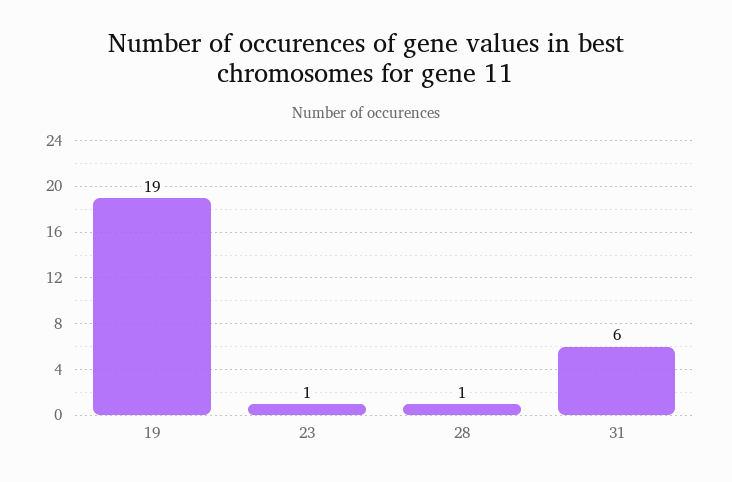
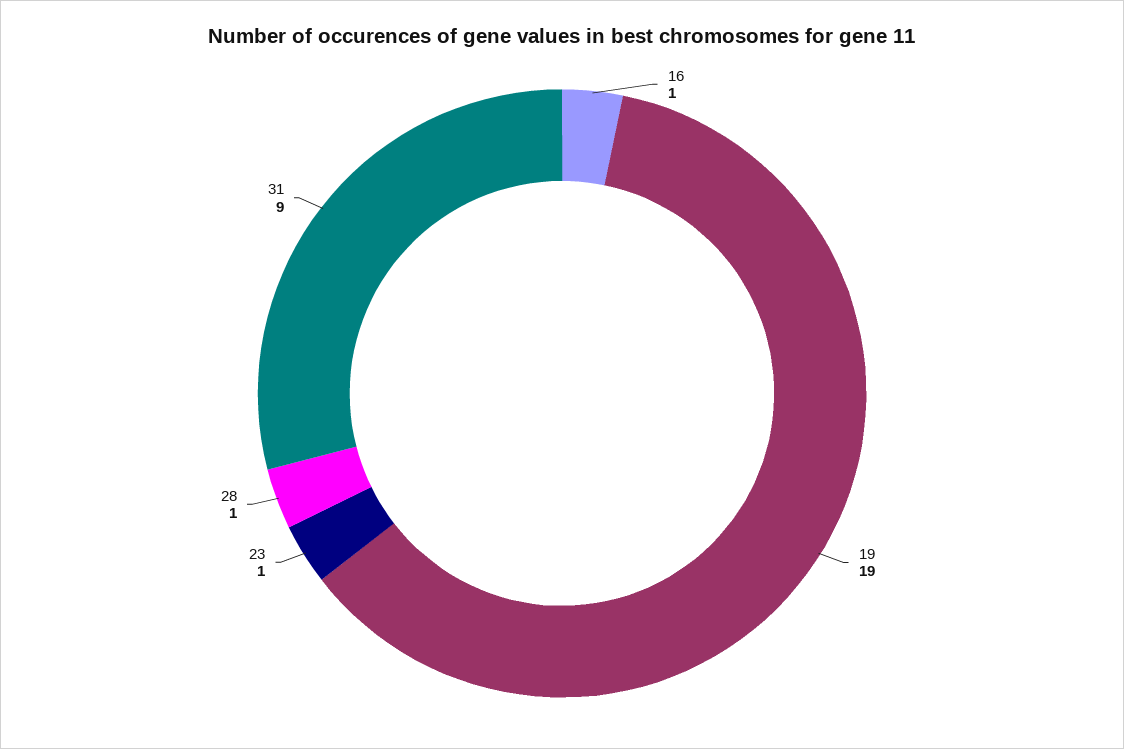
31: 6 -> 9
16: none -> 1

